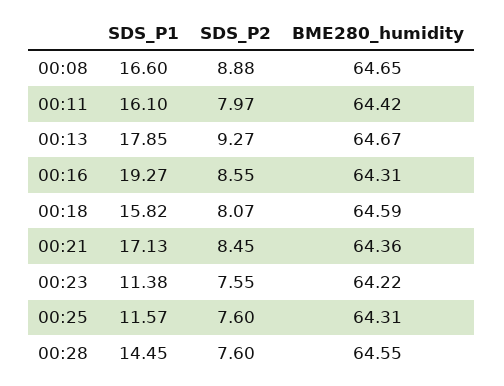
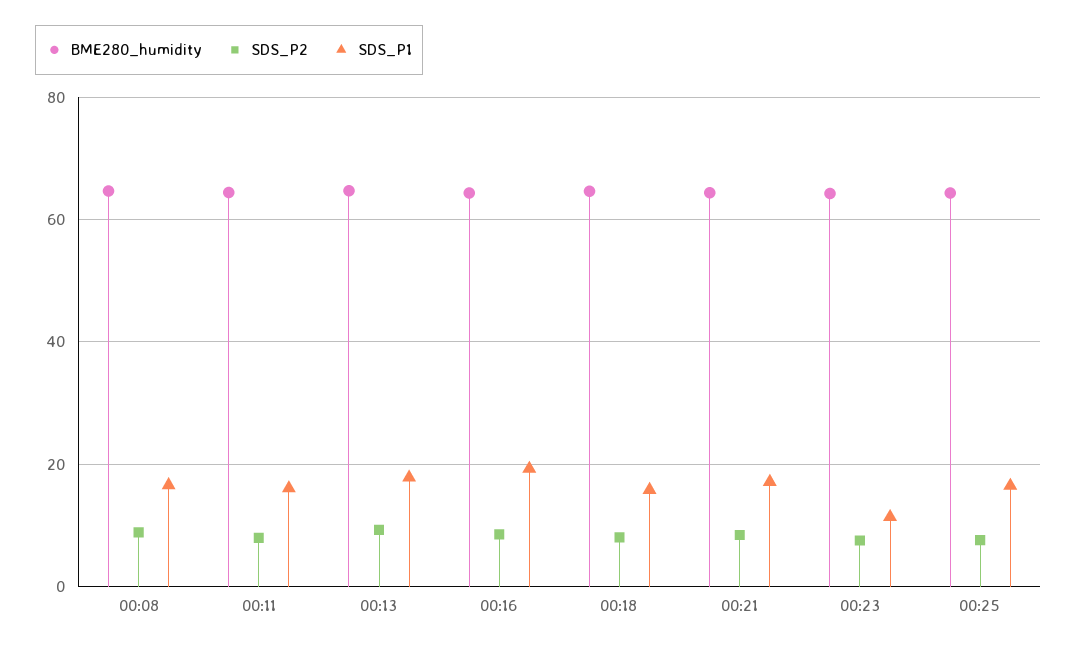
SDS_P1, 00:25: 11.57 -> 16
SDS_P1, 00:28: 14.45 -> none
SDS_P2, 00:28: 7.6 -> none
BME280_humidity, 00:28: 64.55 -> none

